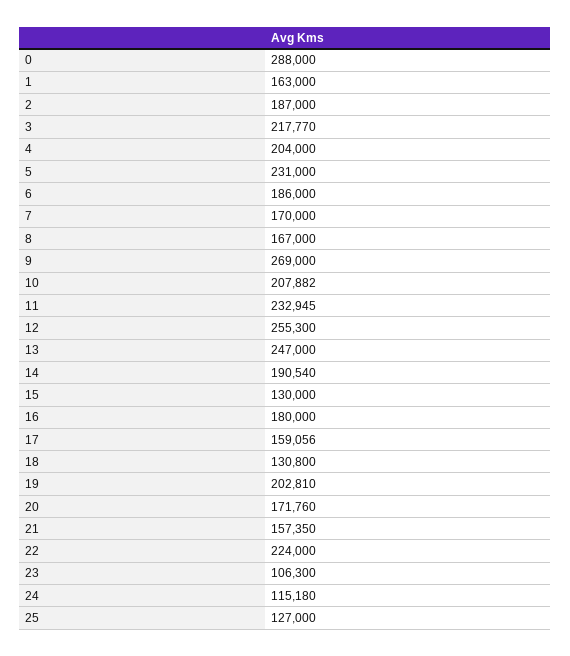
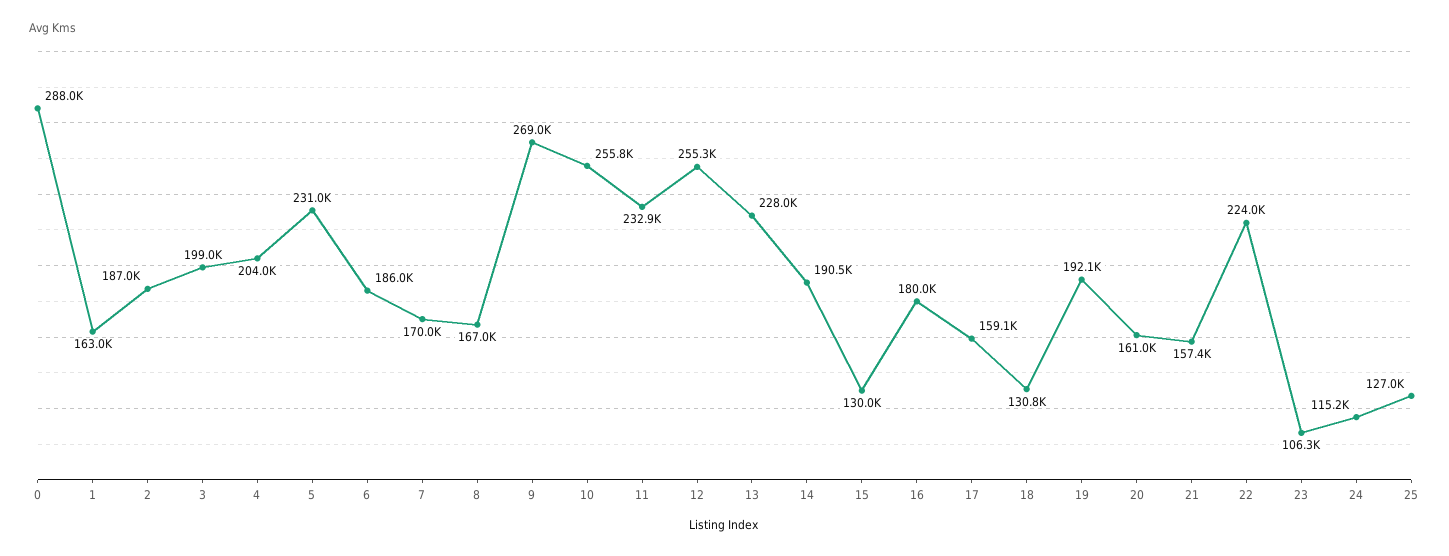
3: 217770 -> 199000
10: 207882 -> 255800
13: 247000 -> 228000
19: 202810 -> 192100
20: 171760 -> 161000

